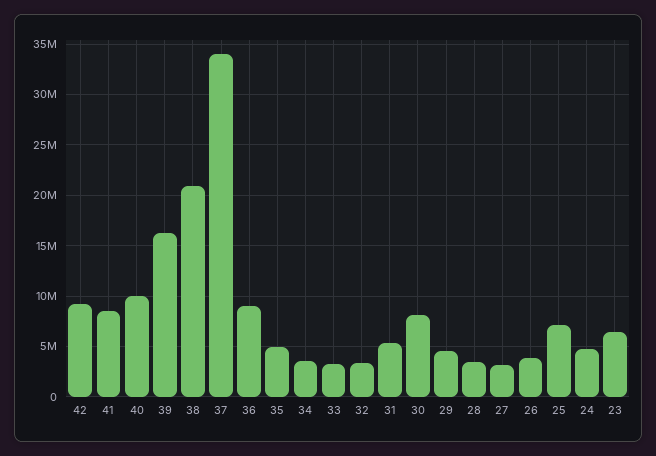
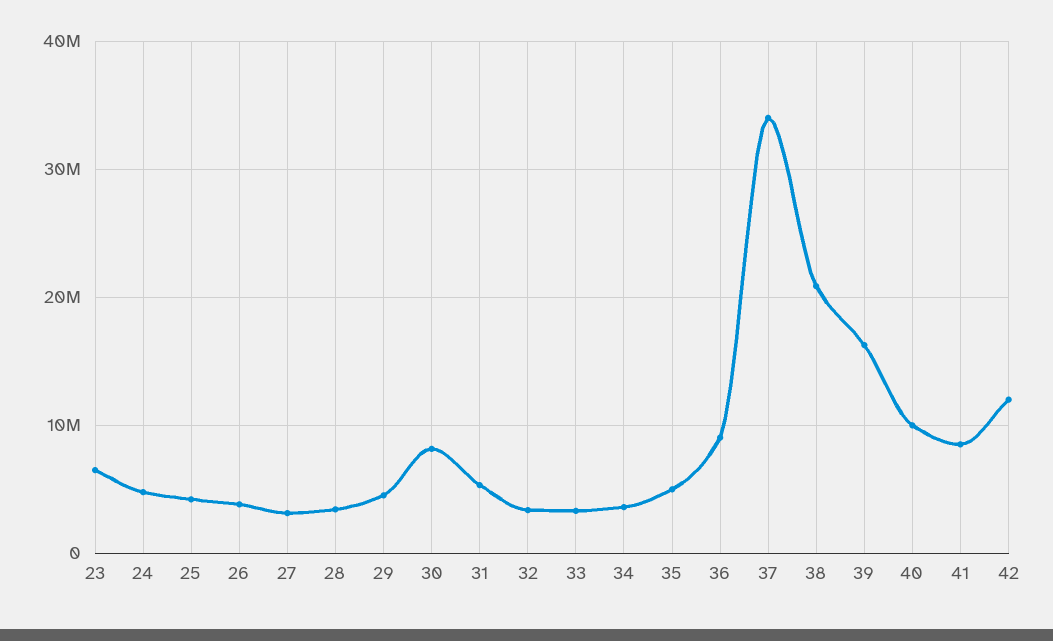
42: 9000000 -> 12000000
25: 7000000 -> 4000000

